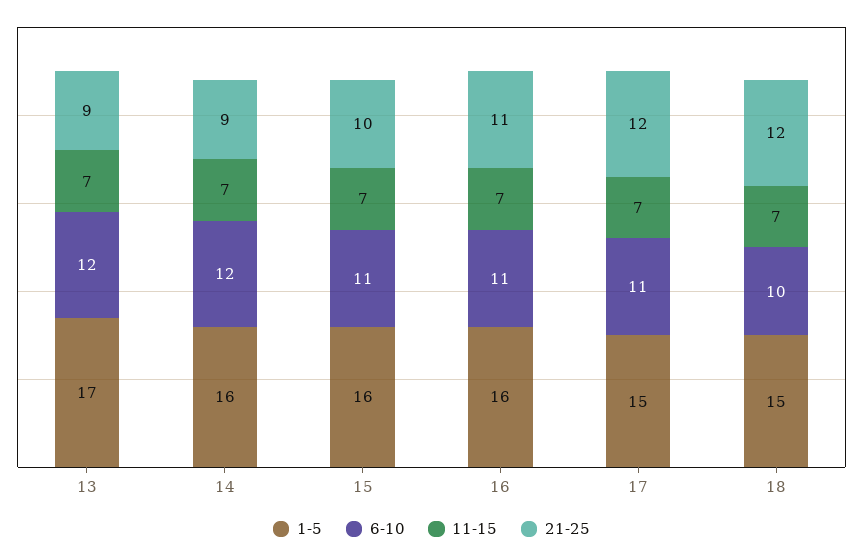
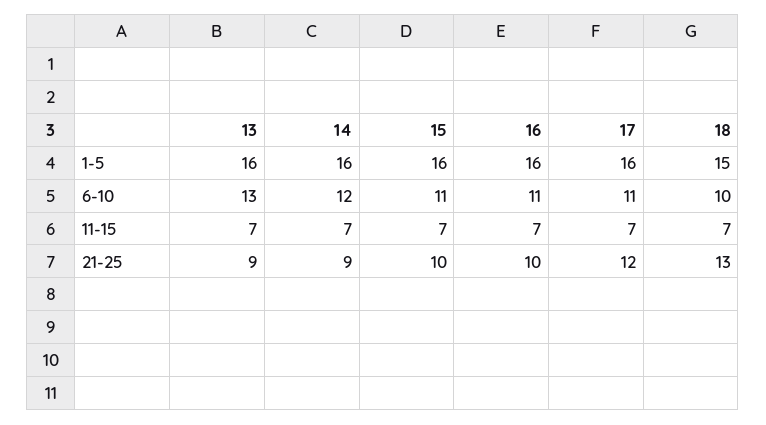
1-5, 13: 17 -> 16
6-10, 13: 12 -> 13
21-25, 16: 11 -> 10
1-5, 17: 15 -> 16
21-25, 18: 12 -> 13

